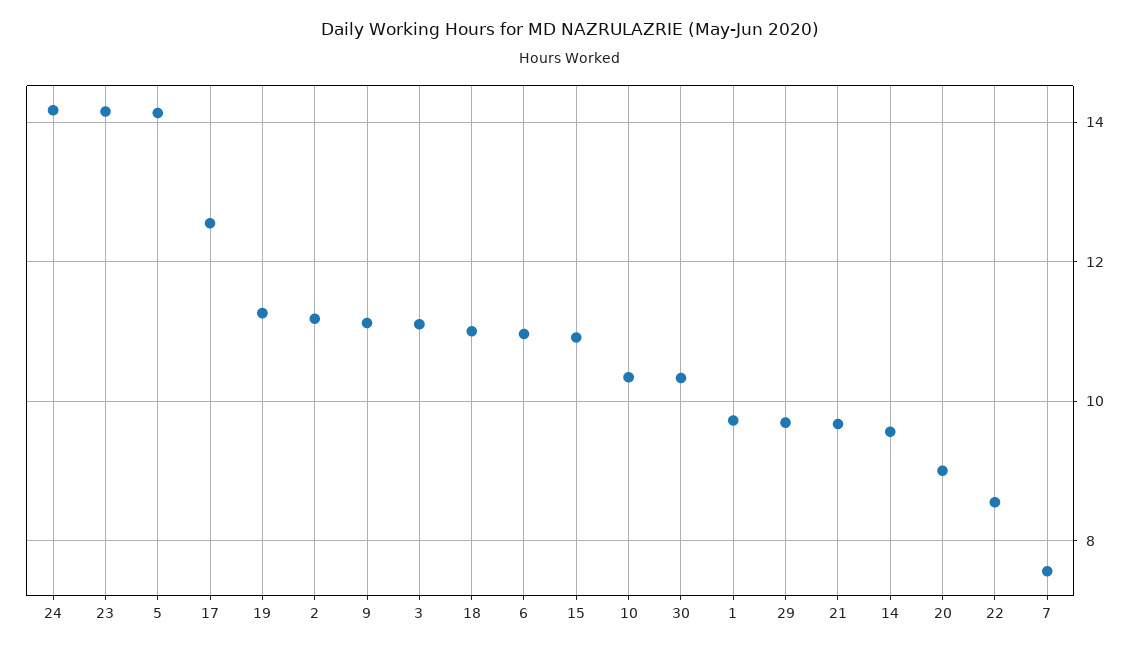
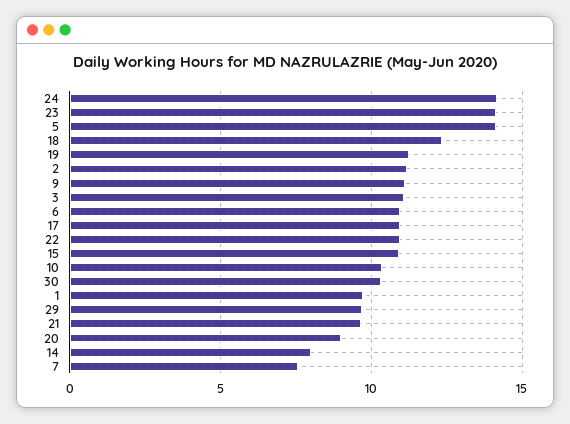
17: 12.6 -> 11
18: 11 -> 12.5
14: 9.6 -> 8
22: 8.6 -> 11

